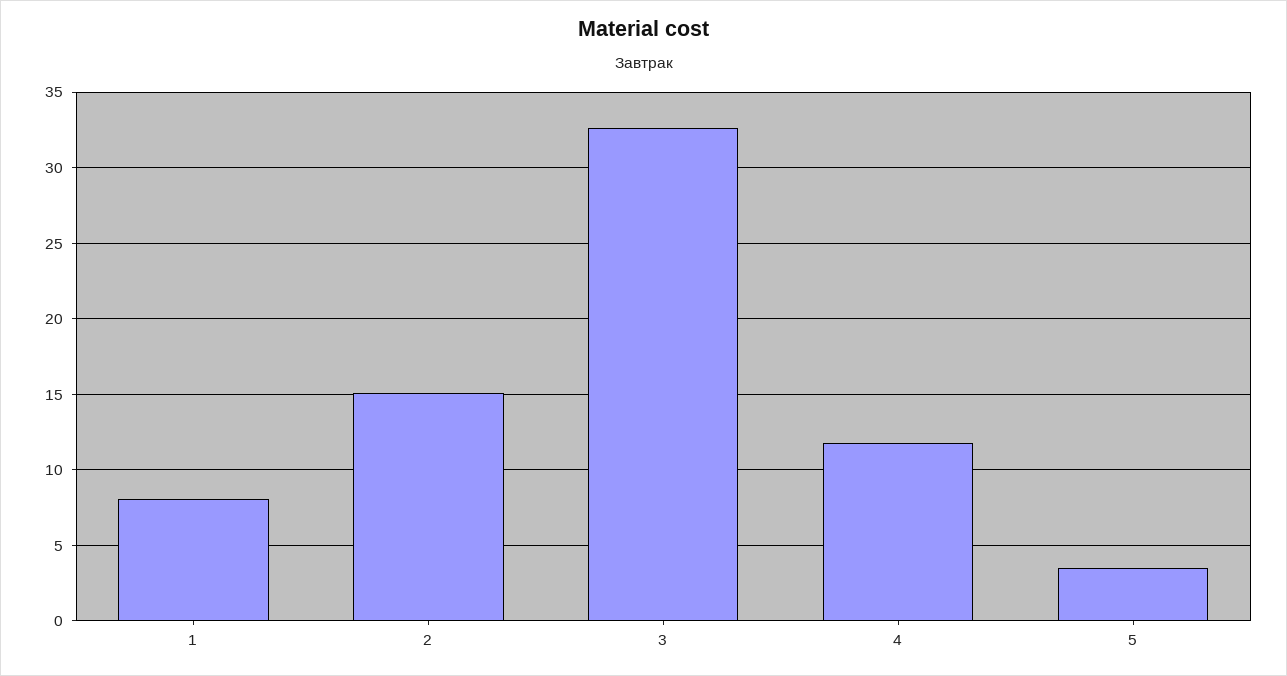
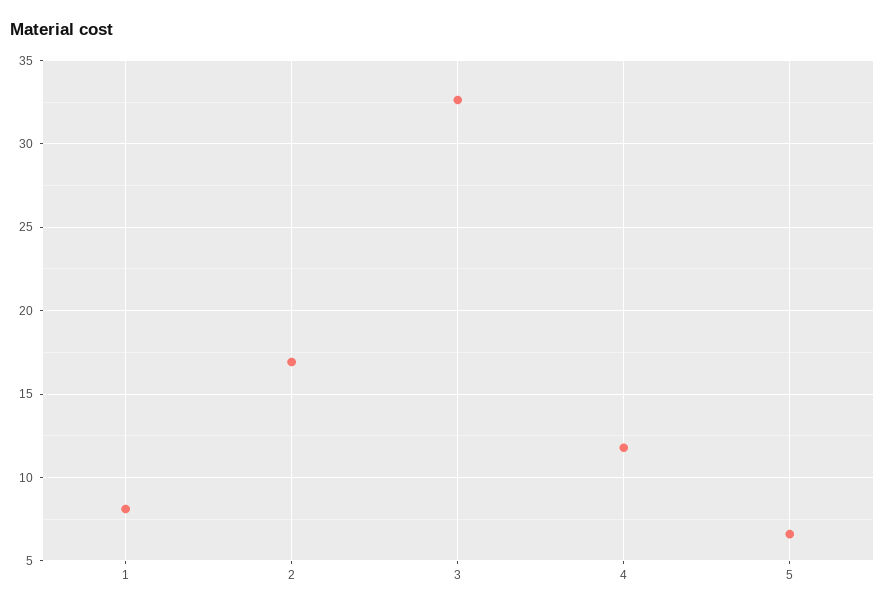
2: 15 -> 17
5: 3.5 -> 6.5

